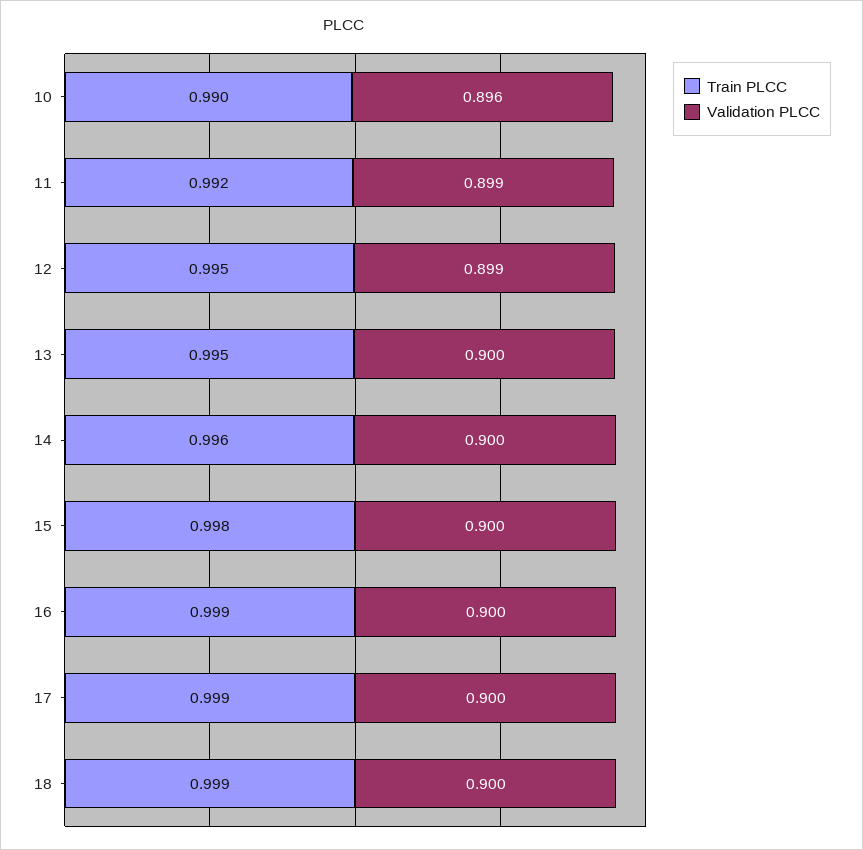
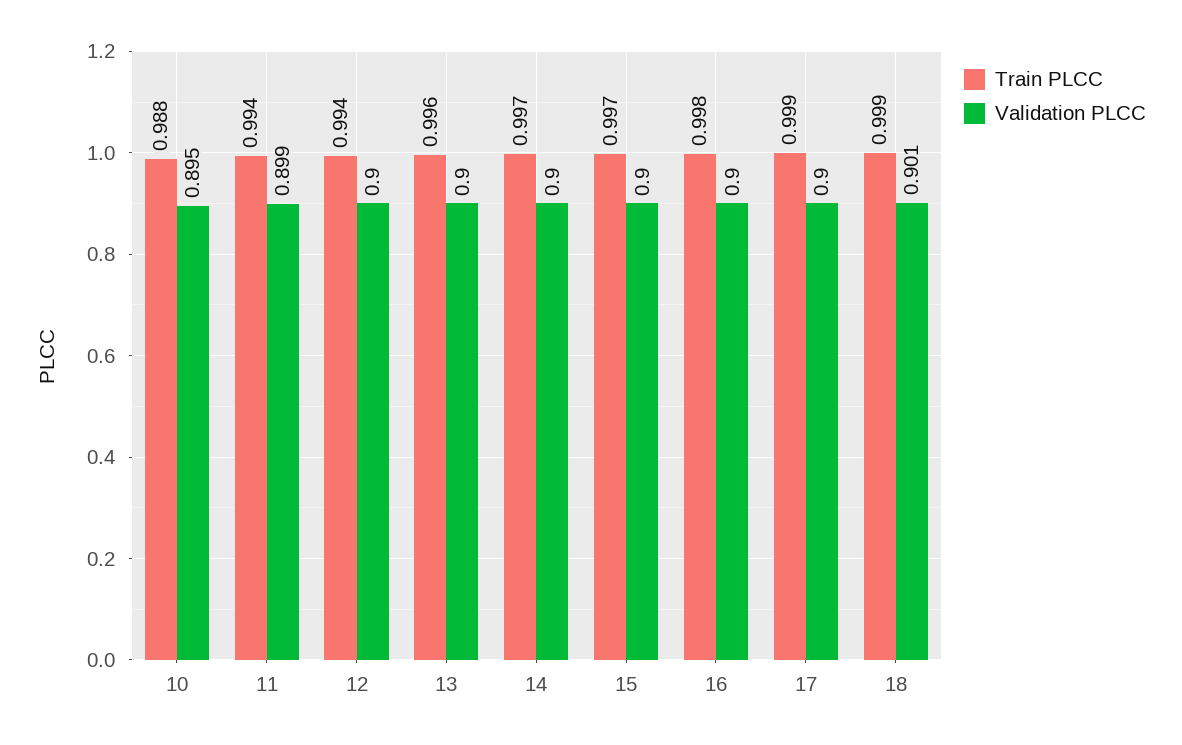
Train PLCC, 10: 0.99 -> 0.988
Validation PLCC, 10: 0.896 -> 0.895
Train PLCC, 11: 0.992 -> 0.994
Train PLCC, 12: 0.995 -> 0.994
Validation PLCC, 12: 0.899 -> 0.9
Train PLCC, 13: 0.995 -> 0.996
Train PLCC, 14: 0.996 -> 0.997
Train PLCC, 15: 0.998 -> 0.997
Train PLCC, 16: 0.999 -> 0.998
Validation PLCC, 18: 0.9 -> 0.901

